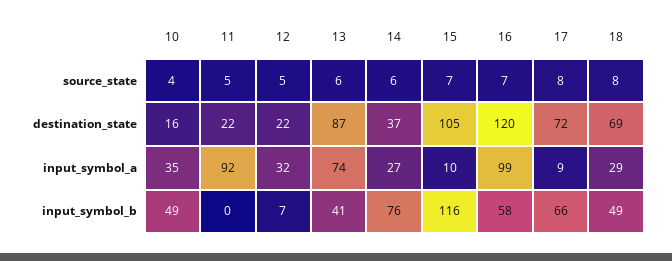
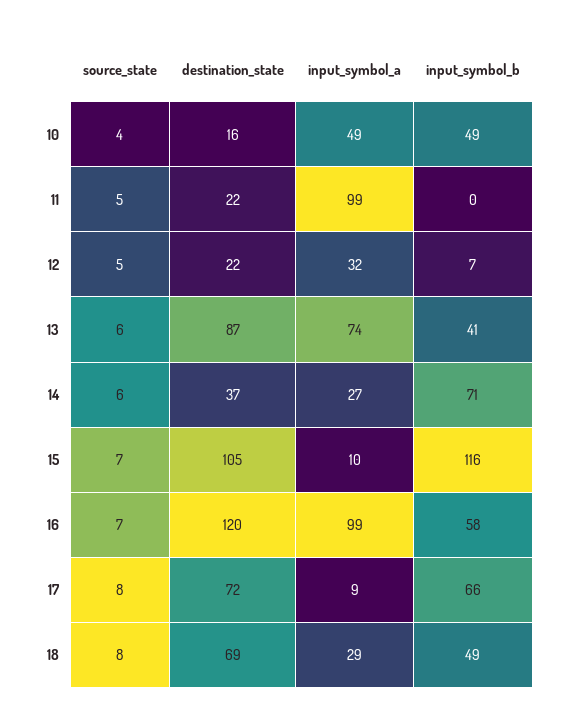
10, input_symbol_a: 35 -> 49
11, input_symbol_a: 92 -> 99
14, input_symbol_b: 76 -> 71

